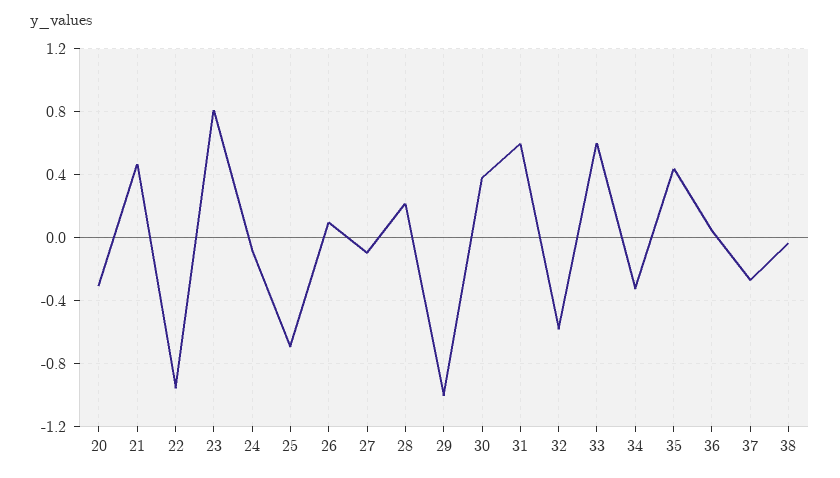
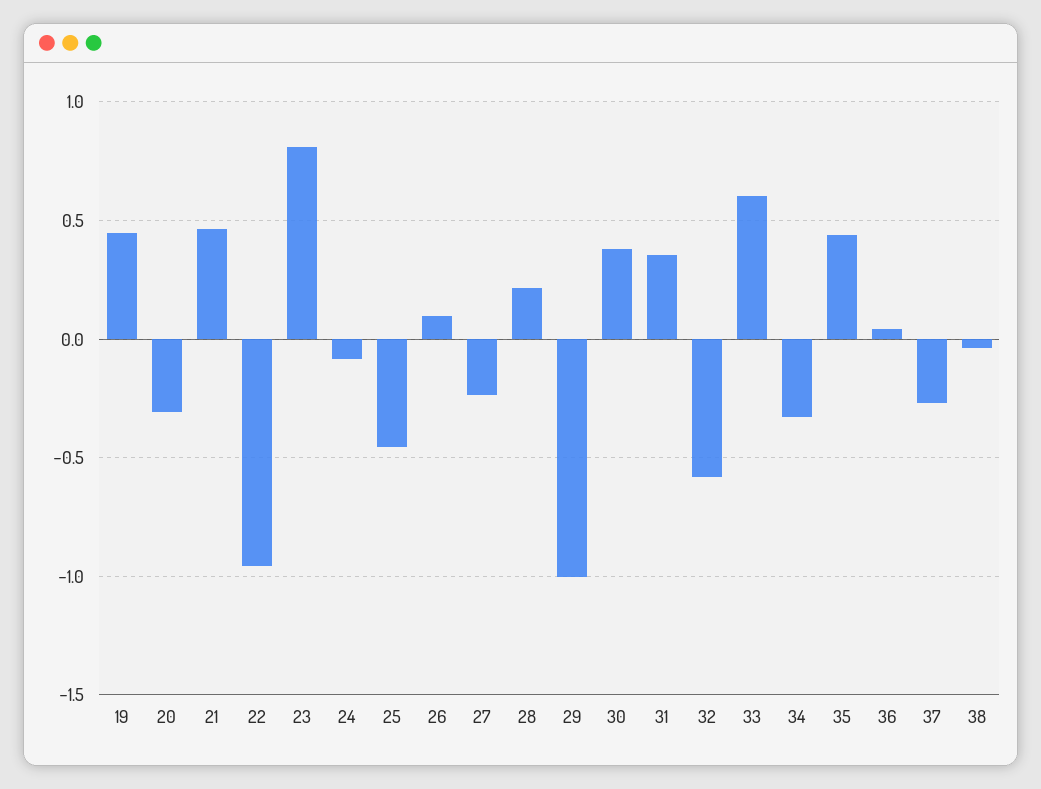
25: -0.7 -> -0.45
27: -0.1 -> -0.25
31: 0.6 -> 0.35
19: none -> 0.45

